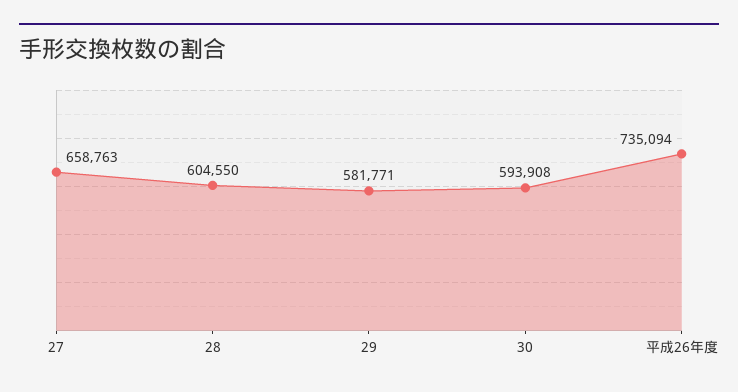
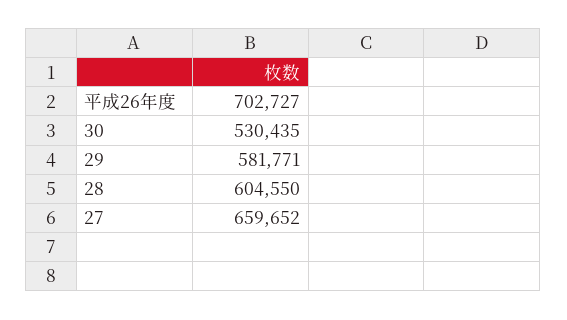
27: 658763 -> 659652
30: 593908 -> 530435
平成26年度: 735094 -> 702727

